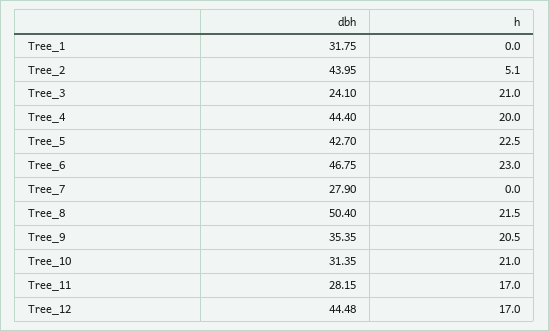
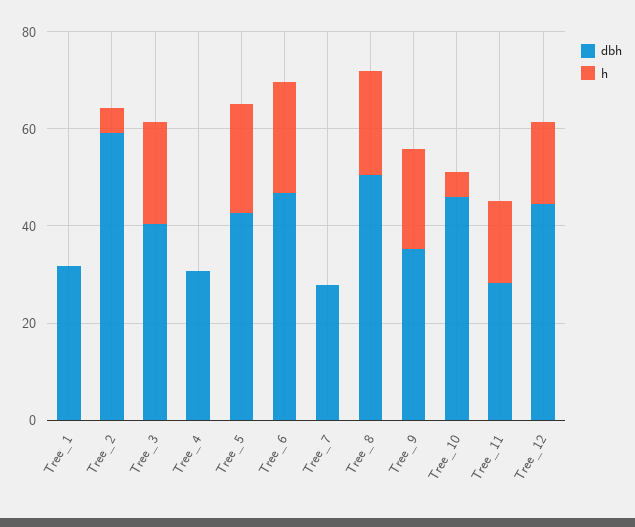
dbh, Tree_2: 43.95 -> 60
dbh, Tree_3: 24.1 -> 40
dbh, Tree_4: 44.4 -> 30
h, Tree_4: 20 -> 0
dbh, Tree_10: 31.35 -> 45
h, Tree_10: 21 -> 5

